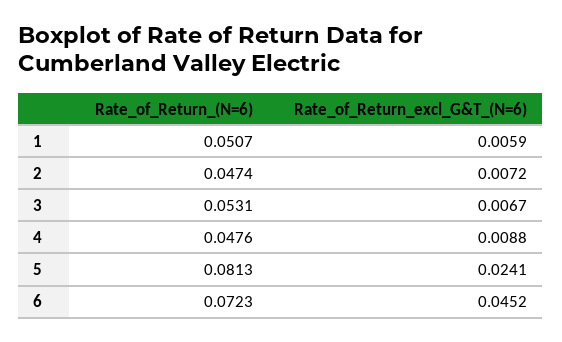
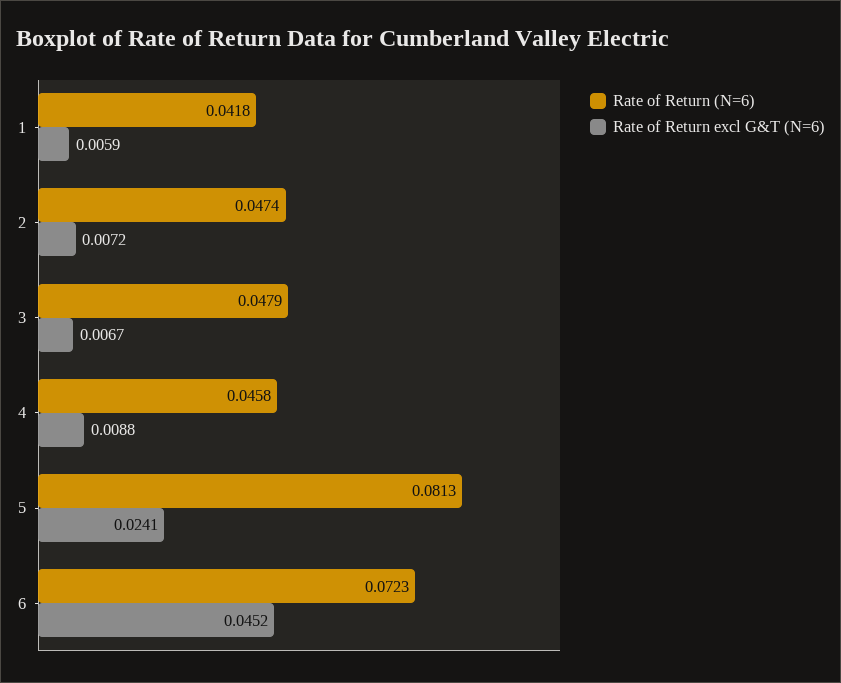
Rate_of_Return_(N=6), 1: 0.0507 -> 0.0418
Rate_of_Return_(N=6), 3: 0.0531 -> 0.0479
Rate_of_Return_(N=6), 4: 0.0476 -> 0.0458

